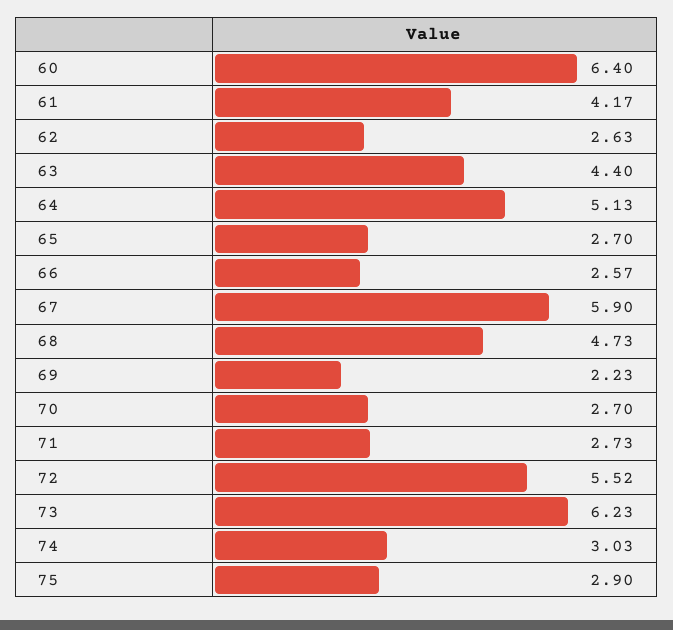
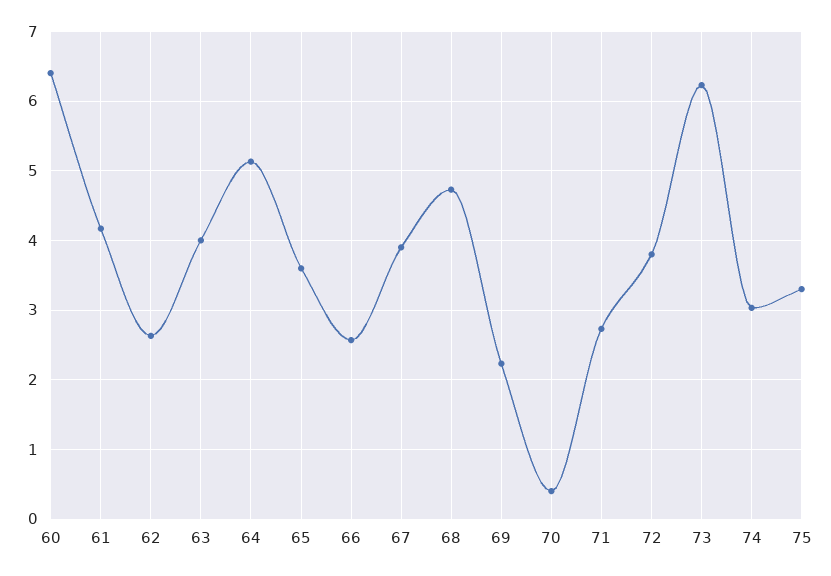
63: 4.4 -> 4
65: 2.7 -> 3.6
67: 5.9 -> 3.9
70: 2.7 -> 0.4
72: 5.52 -> 3.8
75: 2.9 -> 3.3

